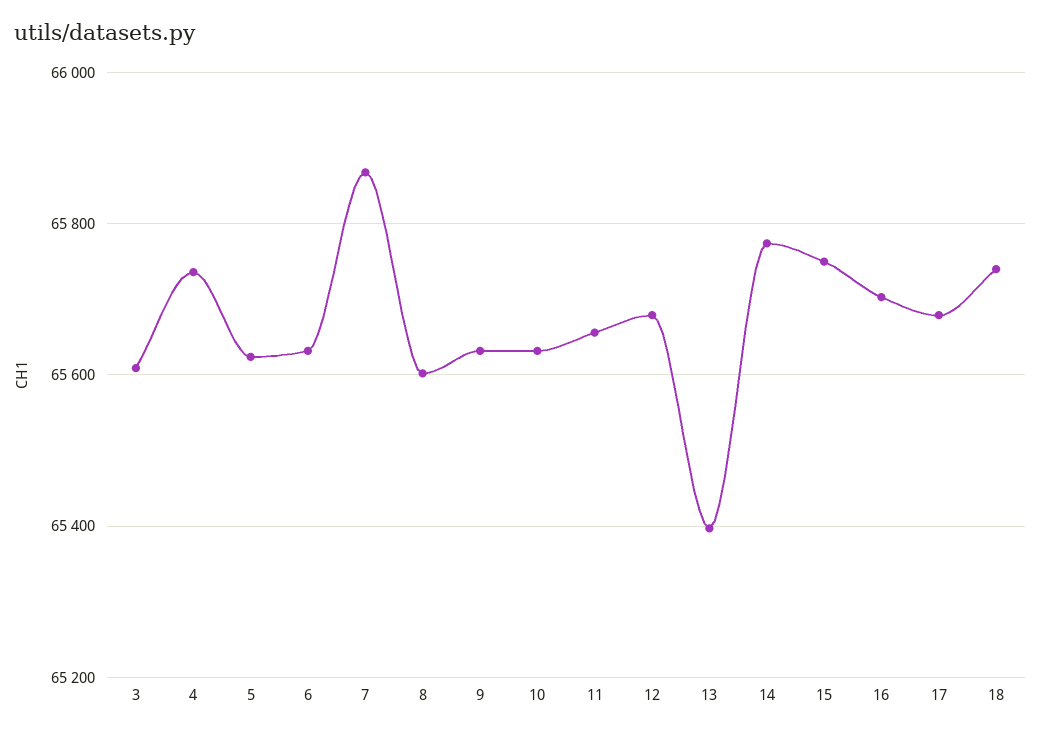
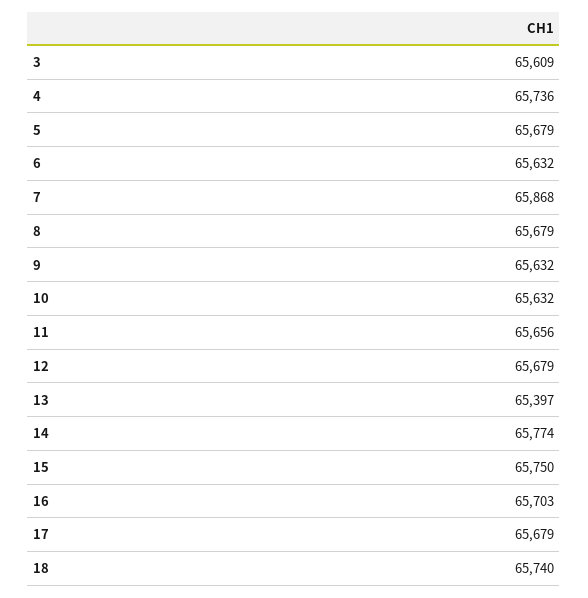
5: 65620 -> 65679
8: 65600 -> 65679

